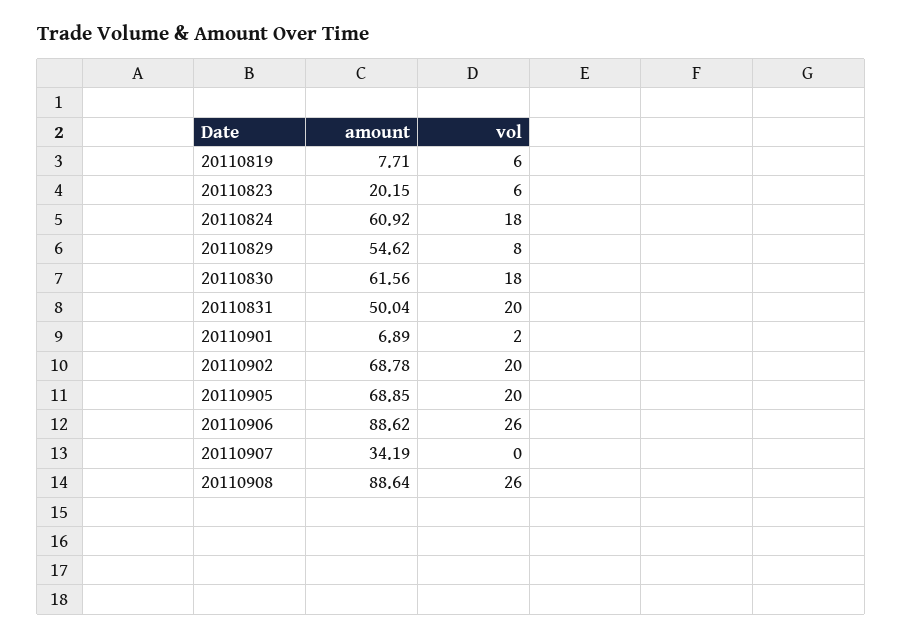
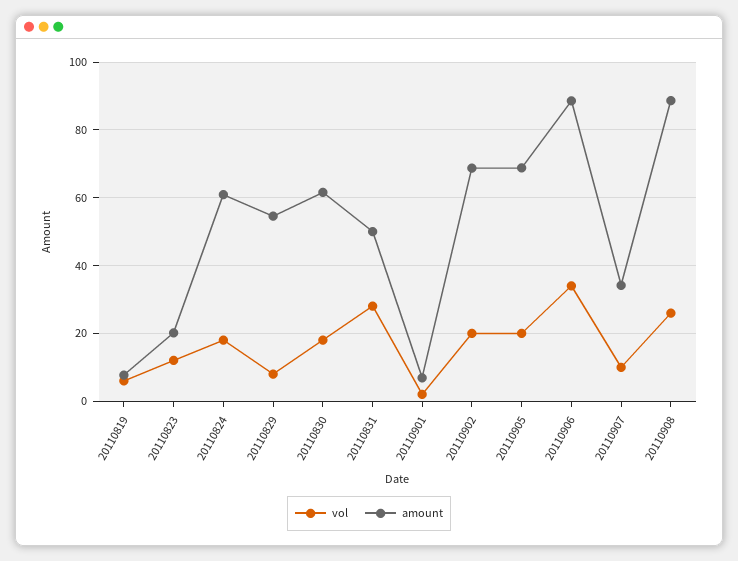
vol, 20110823: 6 -> 12
vol, 20110831: 20 -> 28
vol, 20110906: 26 -> 34
vol, 20110907: 0 -> 10

